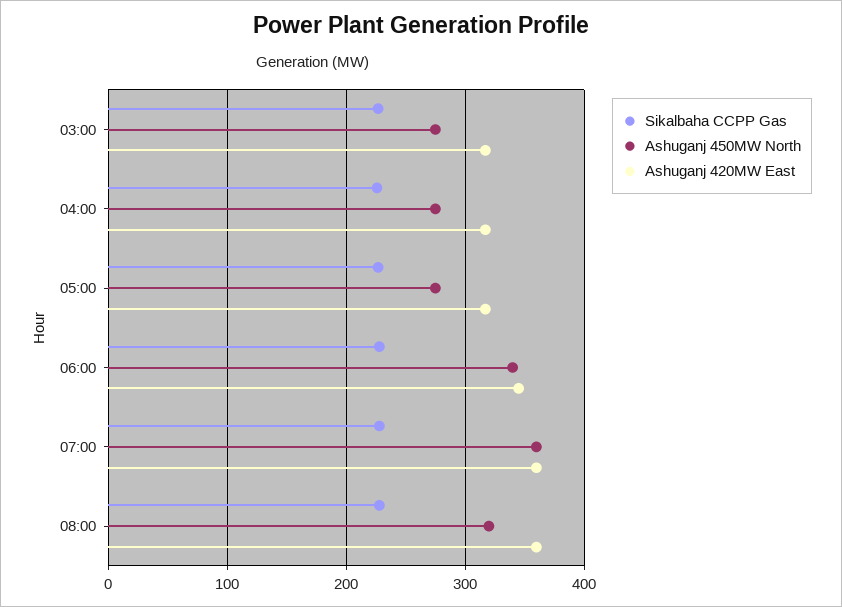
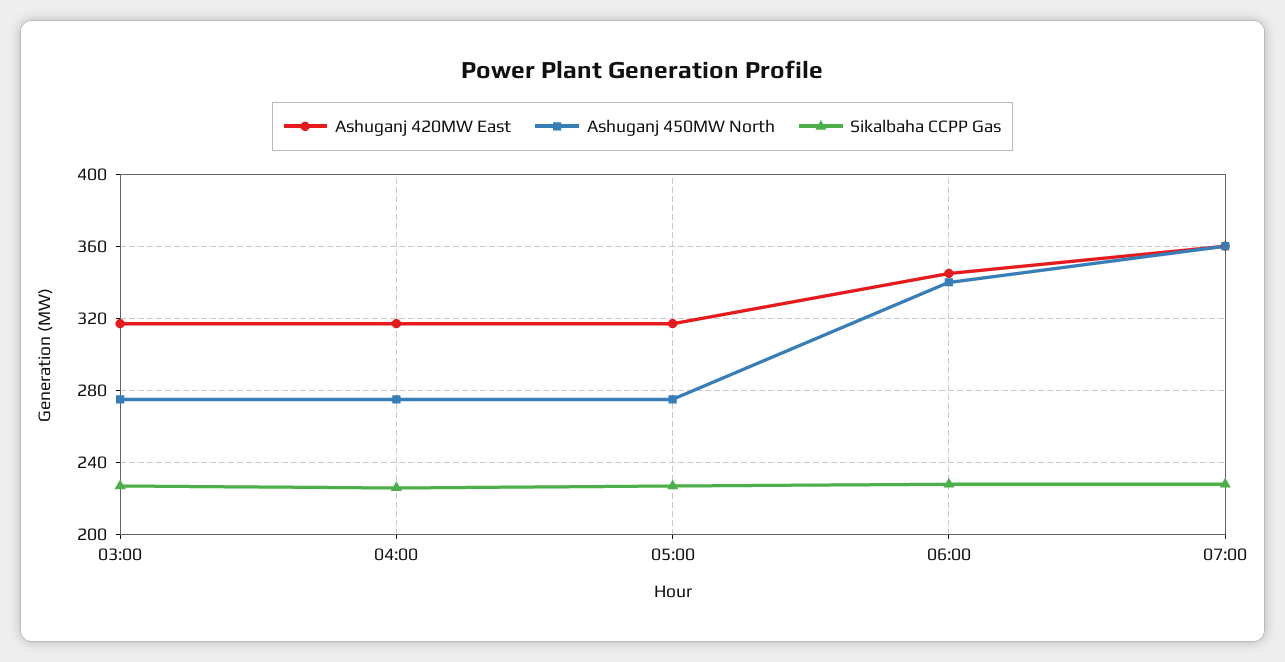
Sikalbaha CCPP Gas, 08:00: 230 -> none
Ashuganj 450MW North, 08:00: 320 -> none
Ashuganj 420MW East, 08:00: 360 -> none

